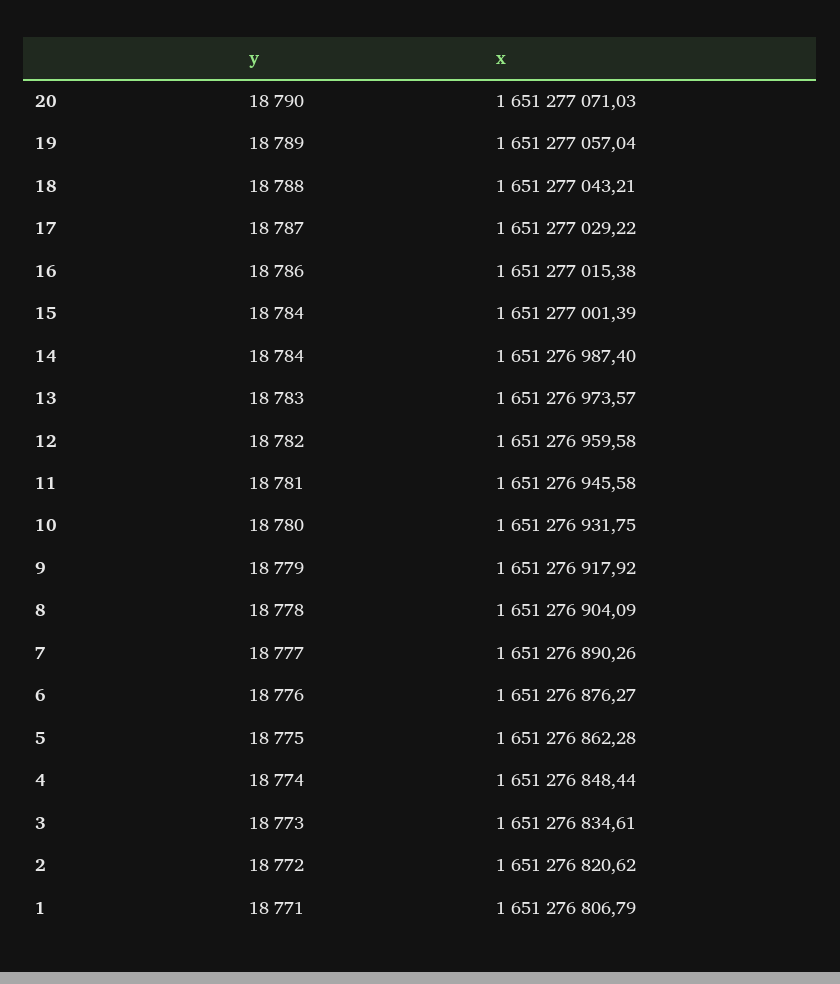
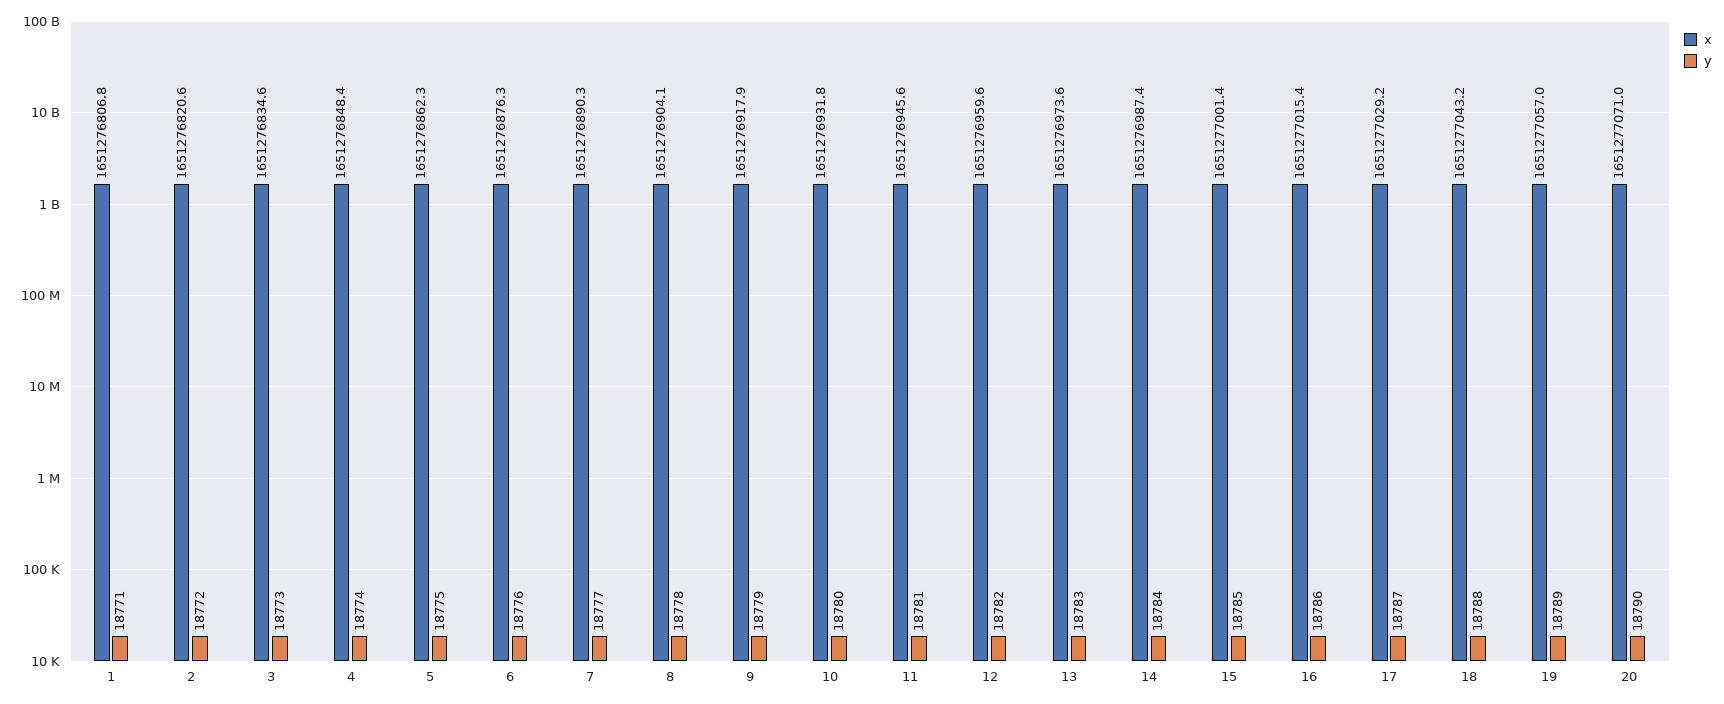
y, 15: 18784 -> 18785

